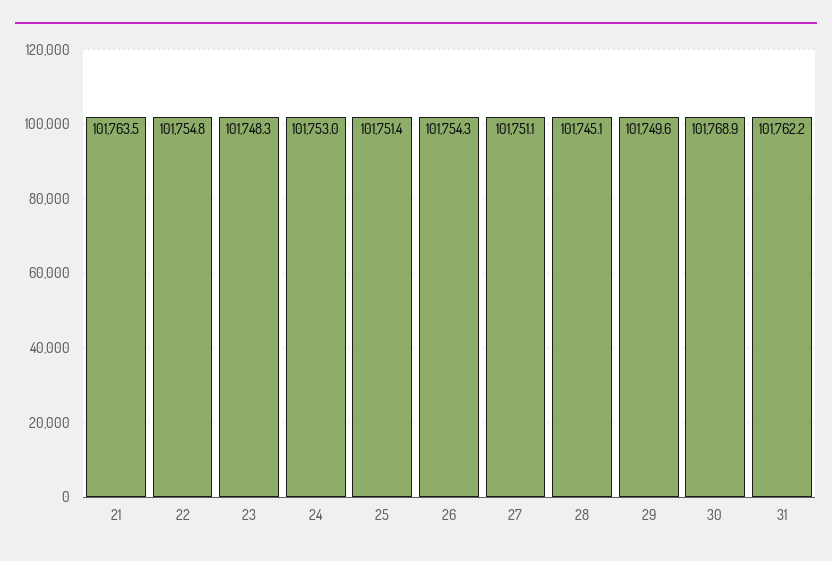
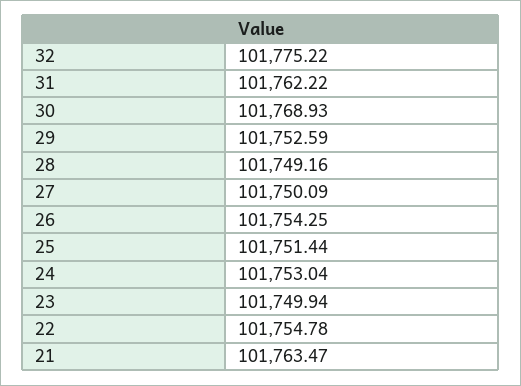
23: 101748.3 -> 101749.94
27: 101751.1 -> 101750.09
28: 101745.1 -> 101749.16
29: 101749.6 -> 101752.59
32: none -> 101775.22

